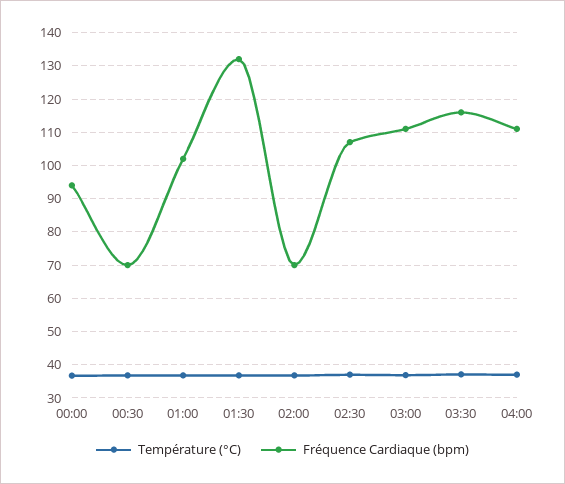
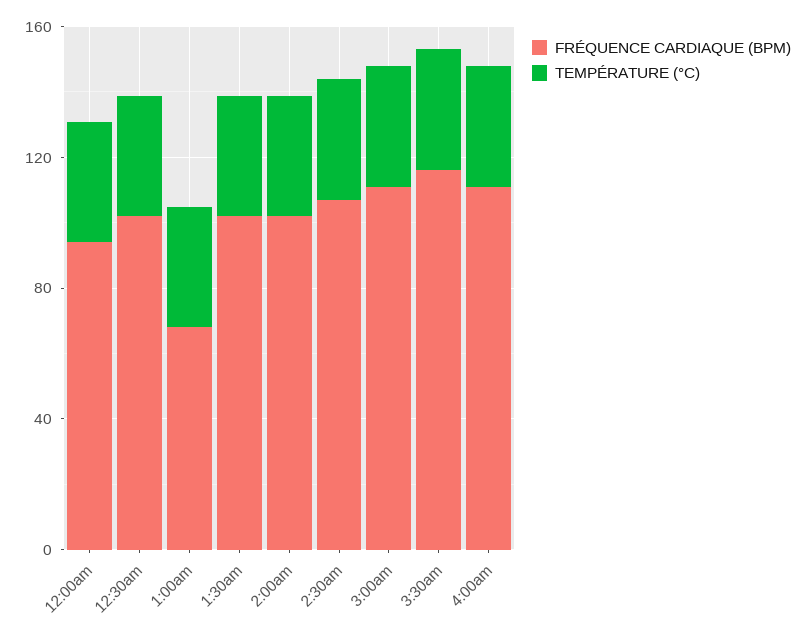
Fréquence Cardiaque (bpm), 00:30: 70 -> 100
Fréquence Cardiaque (bpm), 01:00: 102 -> 70
Fréquence Cardiaque (bpm), 01:30: 132 -> 100
Fréquence Cardiaque (bpm), 02:00: 70 -> 100

